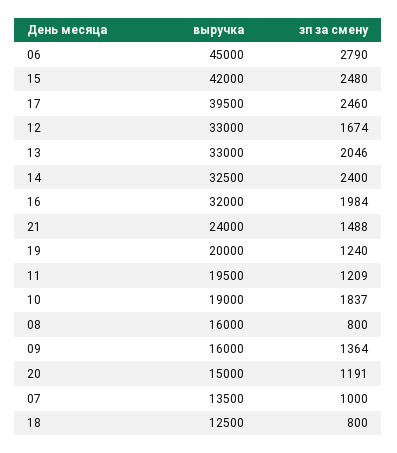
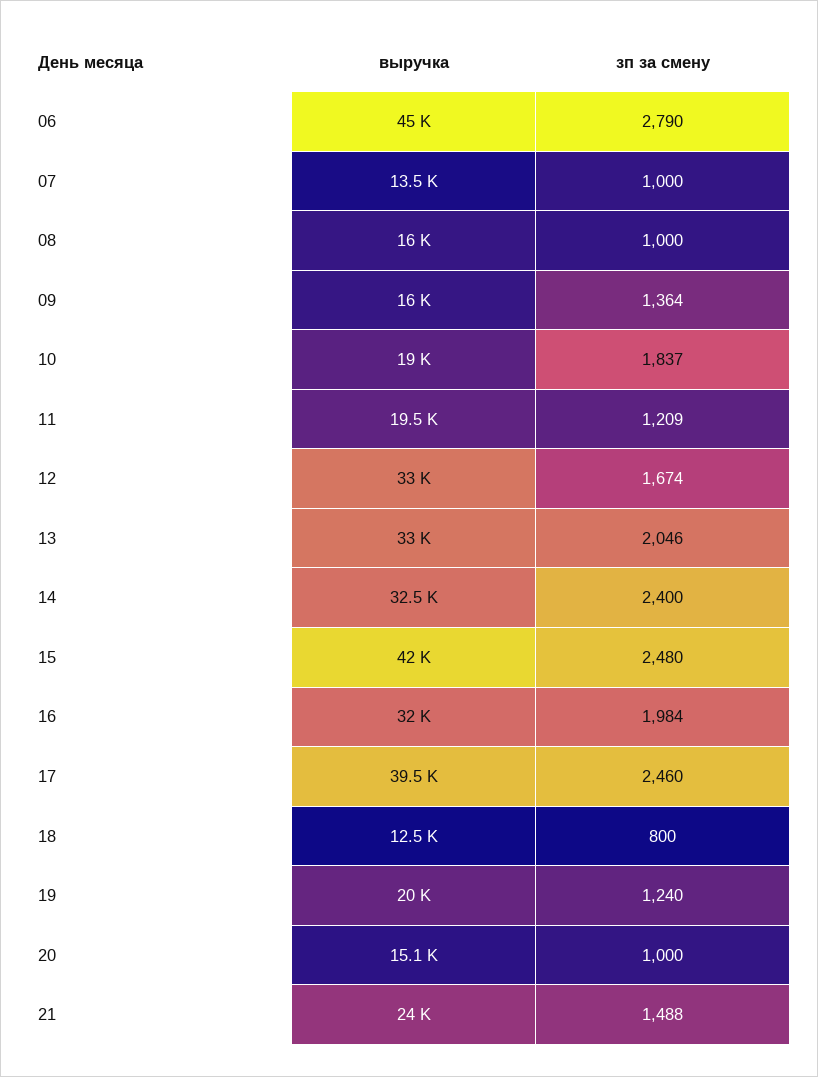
зп за смену, 08: 800 -> 1000
выручка, 20: 15000 -> 15100
зп за смену, 20: 1191 -> 1000

